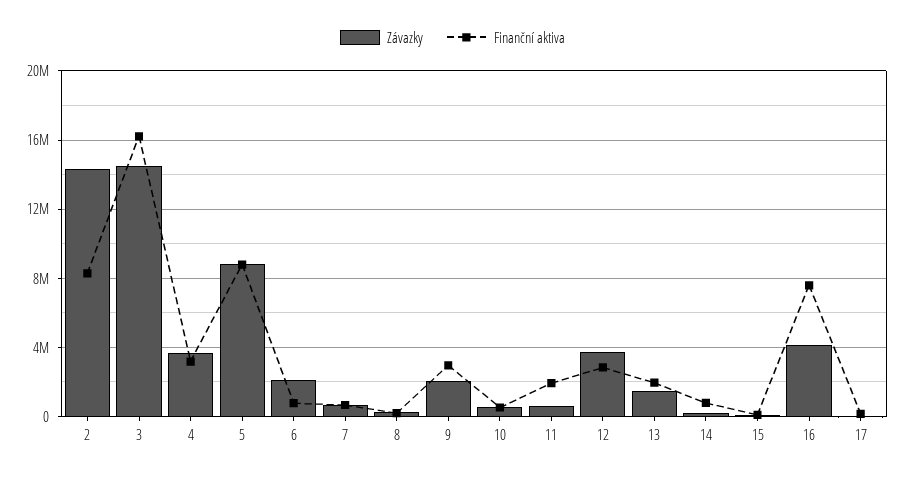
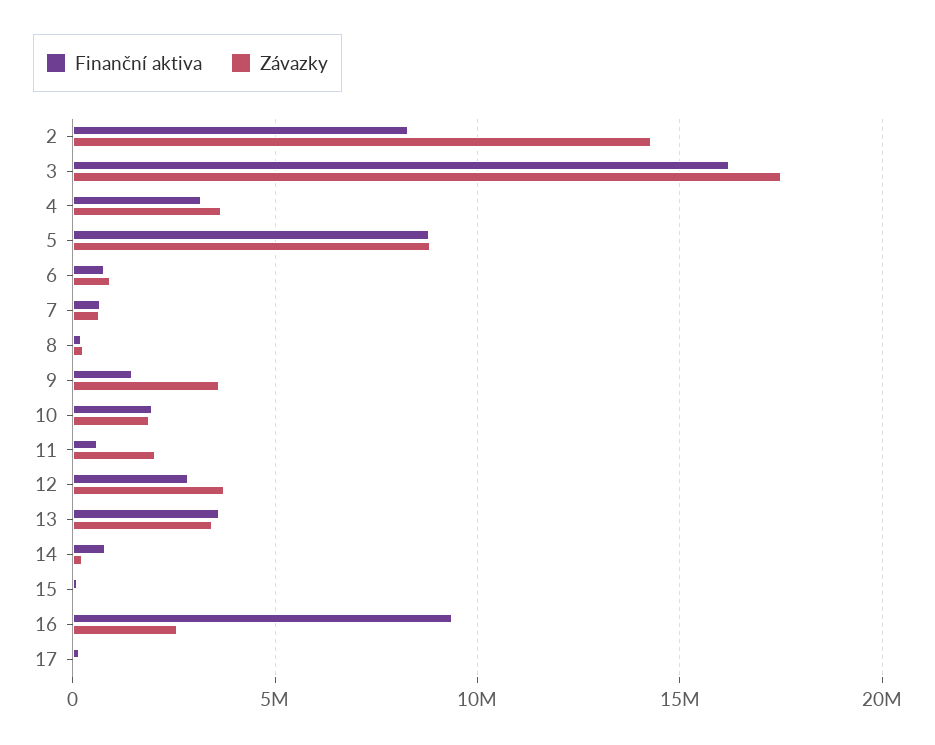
Závazky, 3: 14500000 -> 17500000
Závazky, 6: 2000000 -> 1000000
Závazky, 9: 2000000 -> 3500000
Finanční aktiva, 9: 3000000 -> 1500000
Závazky, 10: 500000 -> 2000000
Finanční aktiva, 10: 500000 -> 2000000
Závazky, 11: 500000 -> 2000000
Finanční aktiva, 11: 2000000 -> 500000
Závazky, 13: 1500000 -> 3500000
Finanční aktiva, 13: 2000000 -> 3500000
Závazky, 16: 4000000 -> 2500000
Finanční aktiva, 16: 7500000 -> 9500000

